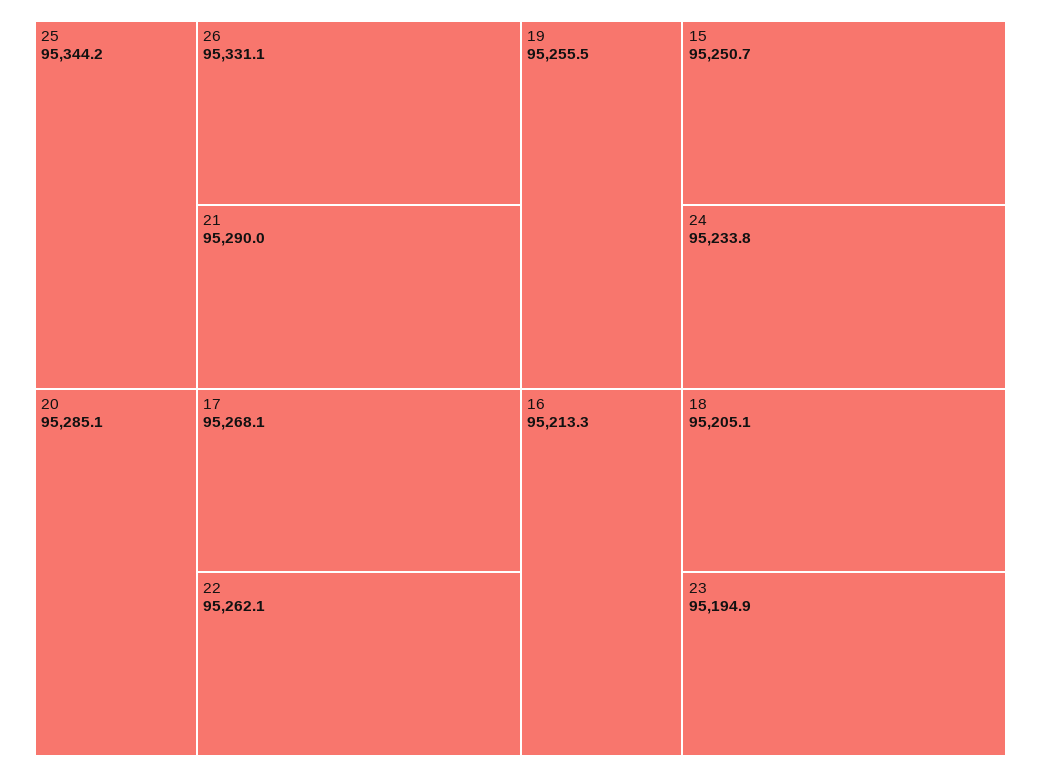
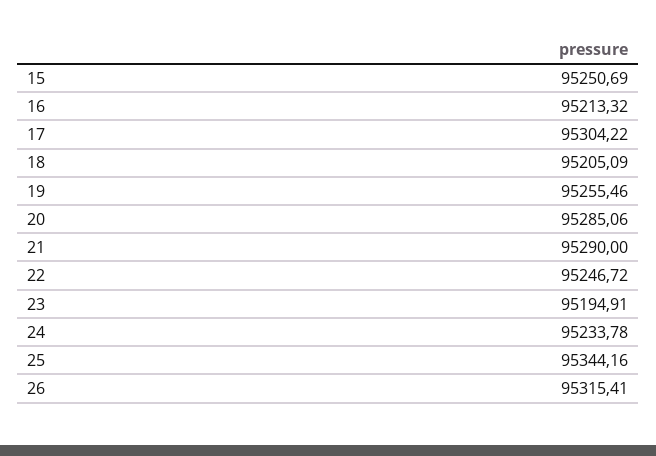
26: 95331.1 -> 95315.41
17: 95268.1 -> 95304.22
22: 95262.1 -> 95246.72

